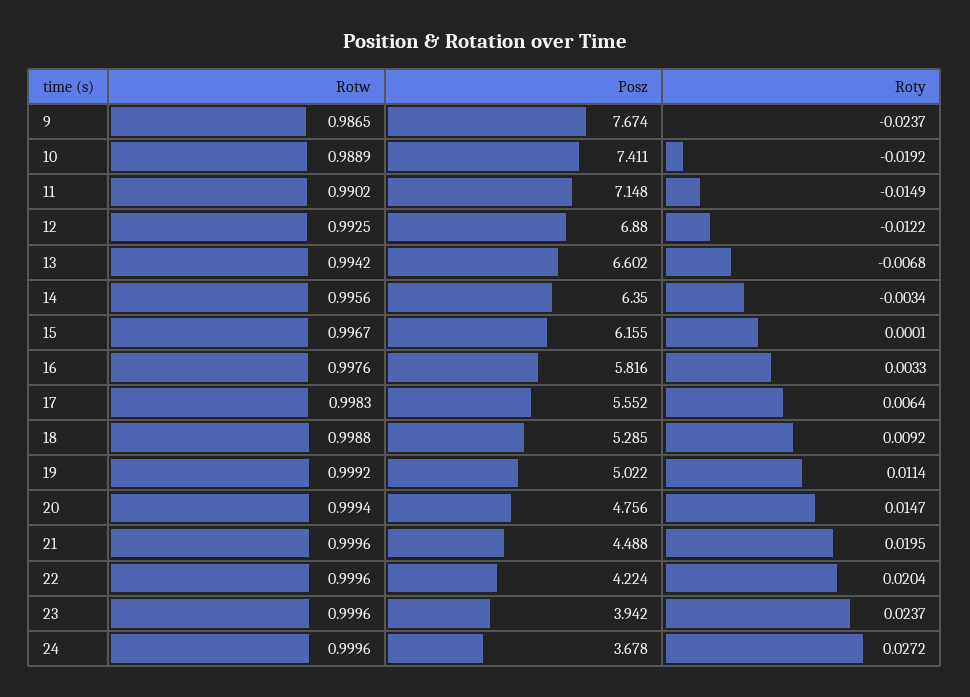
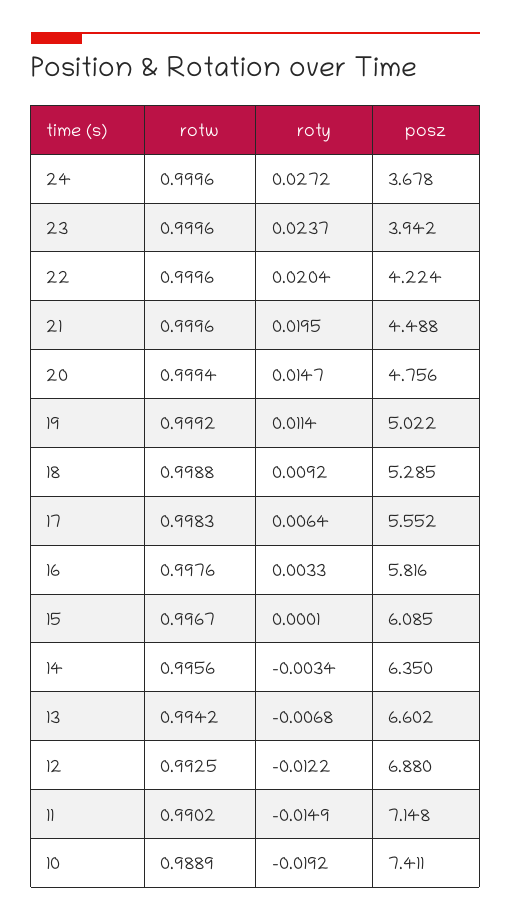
Rotw, 9: 0.9865 -> none
Posz, 9: 7.674 -> none
Roty, 9: -0.0237 -> none
Posz, 15: 6.155 -> 6.085

